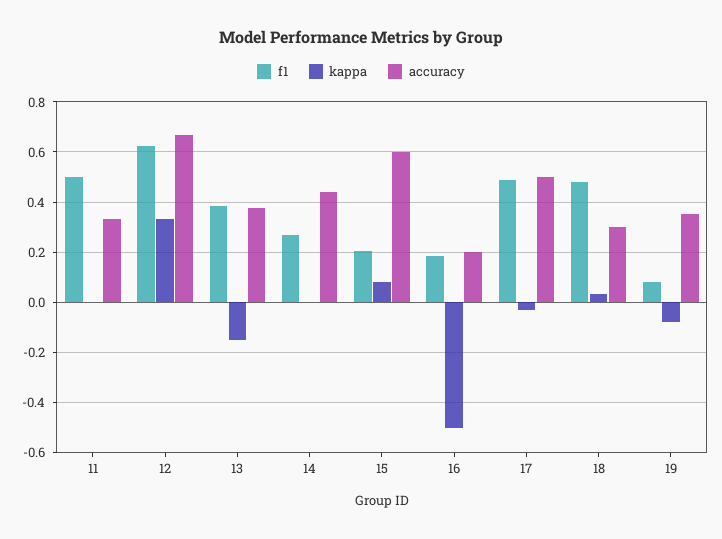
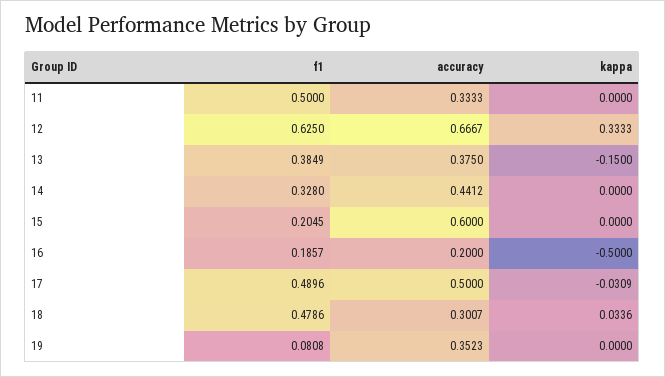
f1, 14: 0.275 -> 0.328
kappa, 15: 0.075 -> 0
kappa, 19: -0.075 -> 0

